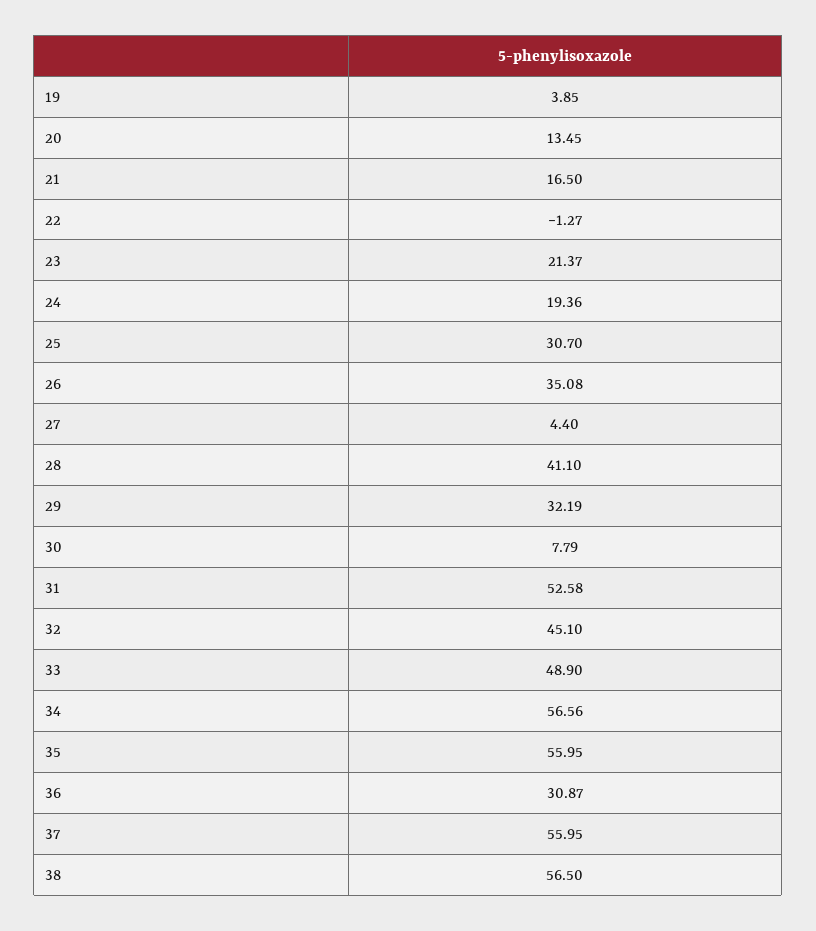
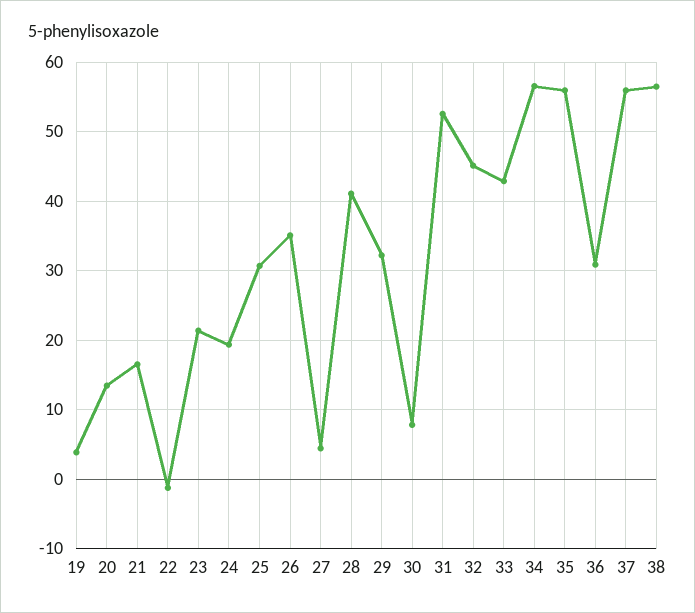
33: 48.9 -> 43

